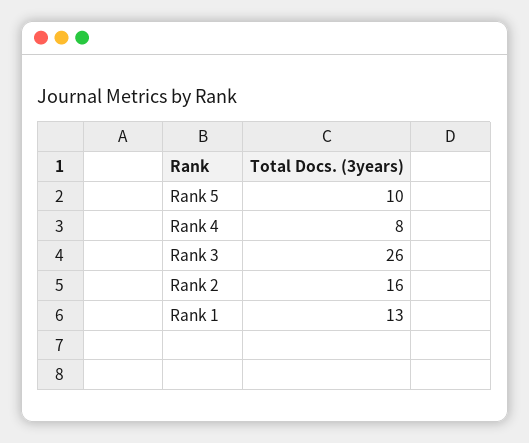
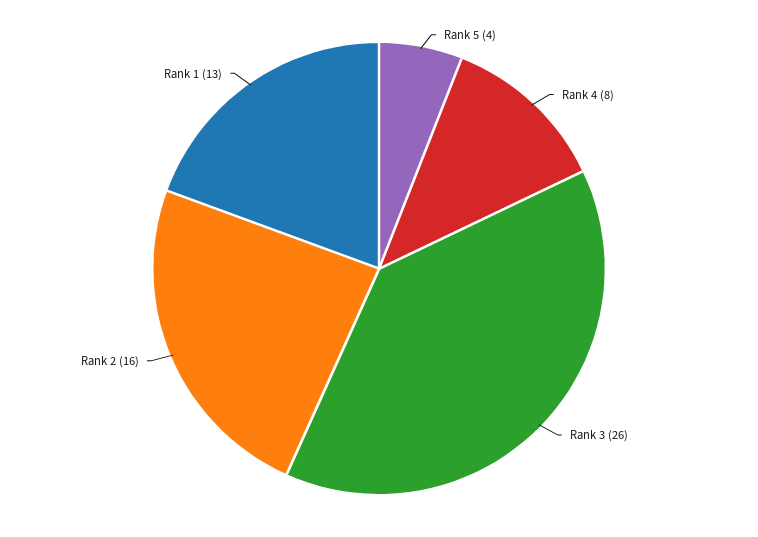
Rank 5: 10 -> 4

